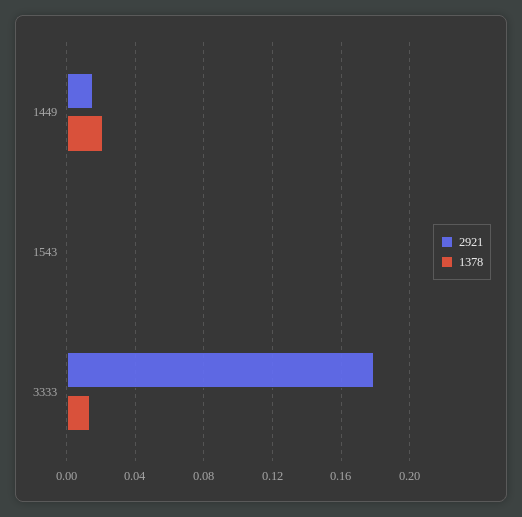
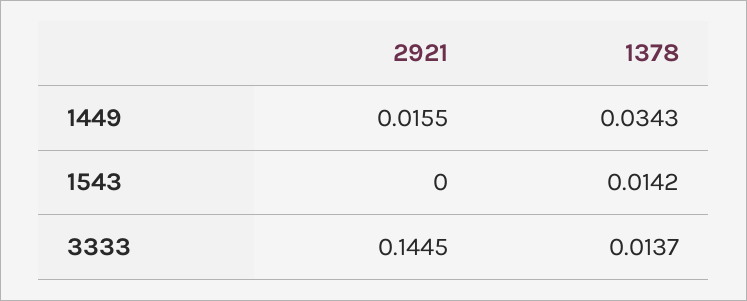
1378, 1449: 0.02 -> 0.0343
1378, 1543: 0 -> 0.0142
2921, 3333: 0.18 -> 0.1445

